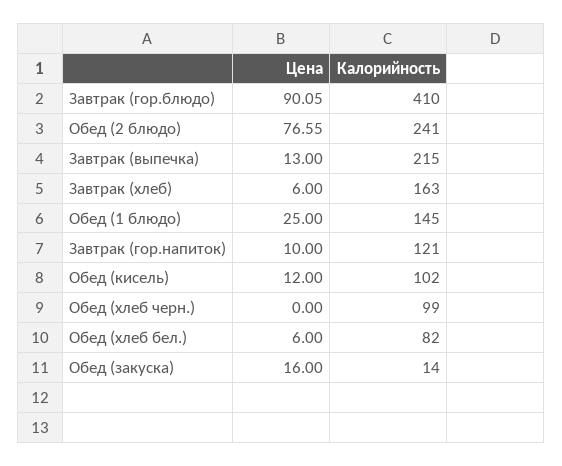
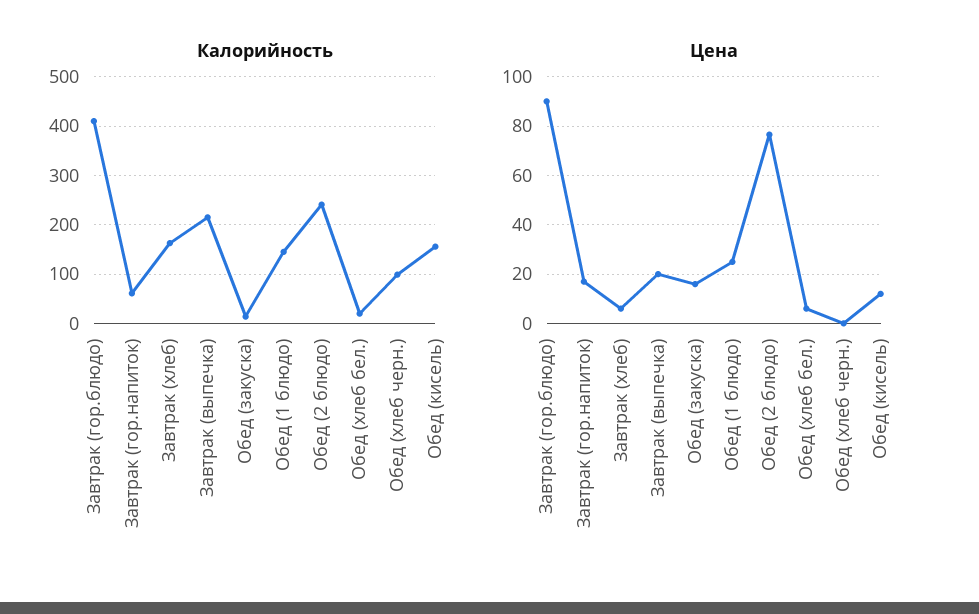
Цена, Завтрак (выпечка): 13 -> 20
Цена, Завтрак (гор.напиток): 10 -> 17.5
Калорийность, Завтрак (гор.напиток): 121 -> 60
Калорийность, Обед (кисель): 102 -> 160
Калорийность, Обед (хлеб бел.): 82 -> 20

